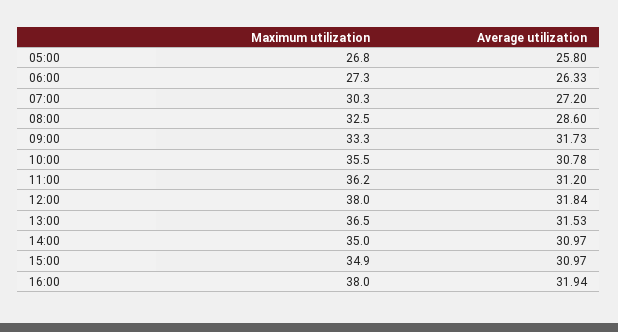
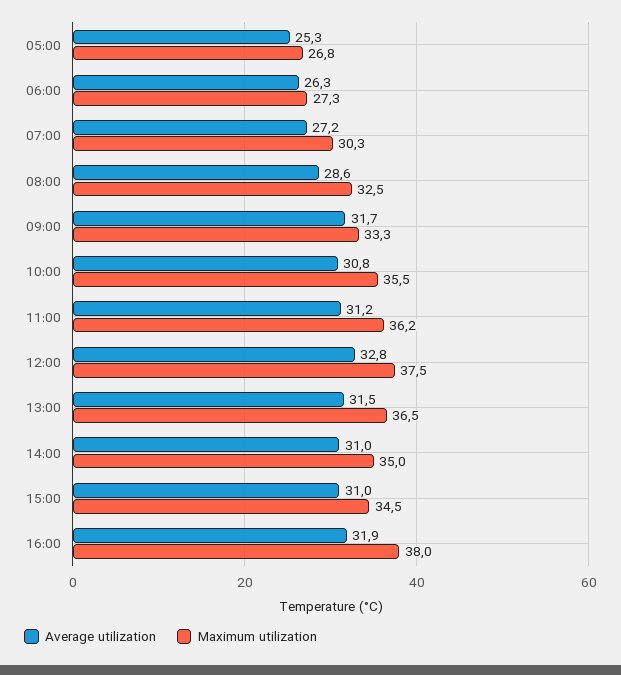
Average utilization, 05:00: 25.8 -> 25.3
Maximum utilization, 12:00: 38 -> 37.5
Average utilization, 12:00: 31.84 -> 32.8
Maximum utilization, 15:00: 34.9 -> 34.5

